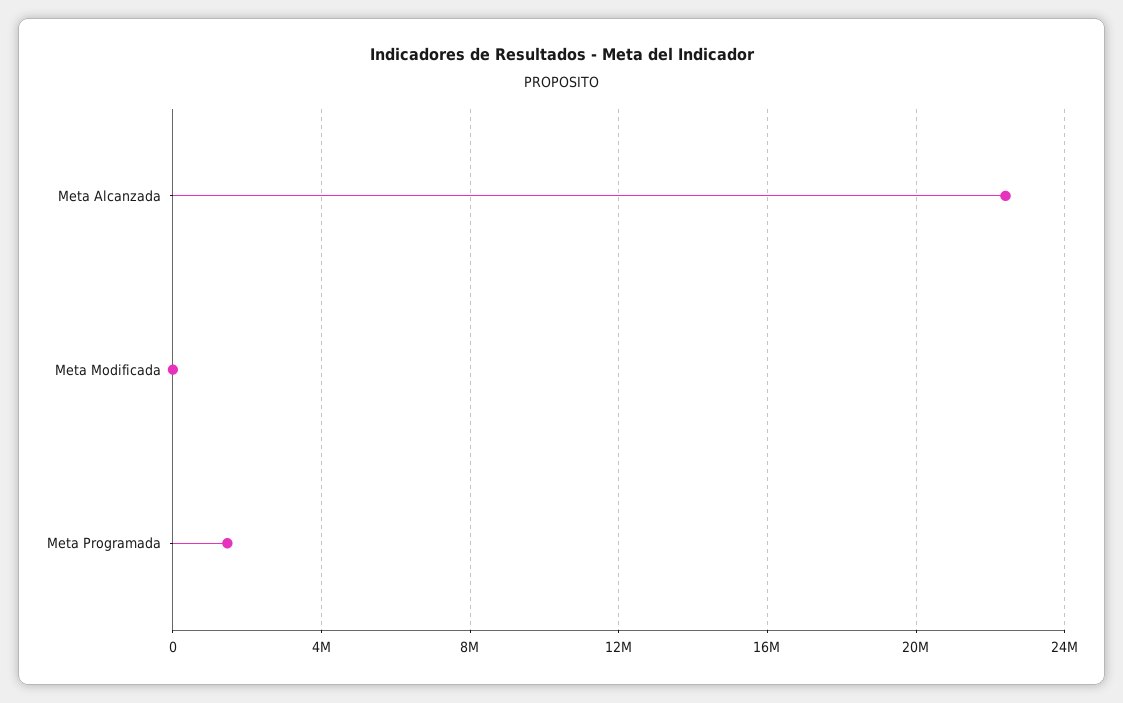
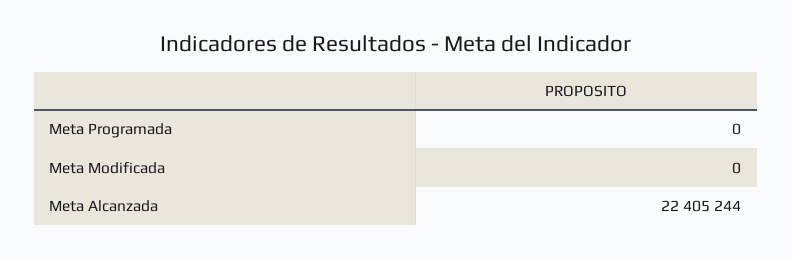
Meta Programada: 1500000 -> 0

